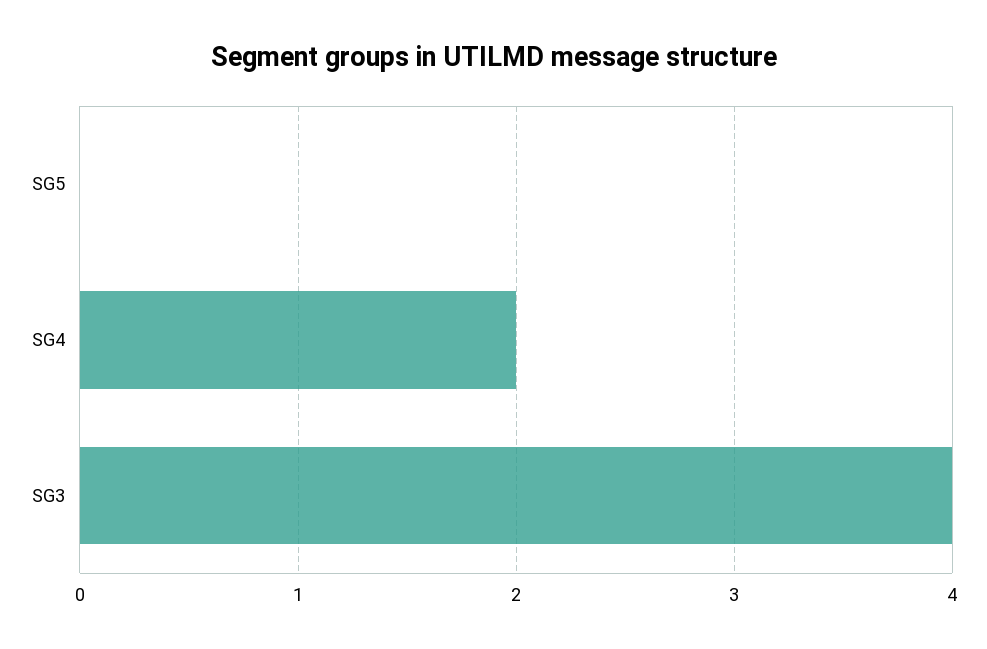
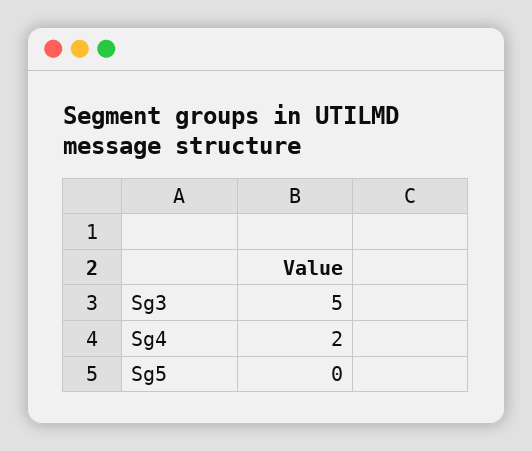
SG3: 4 -> 5

